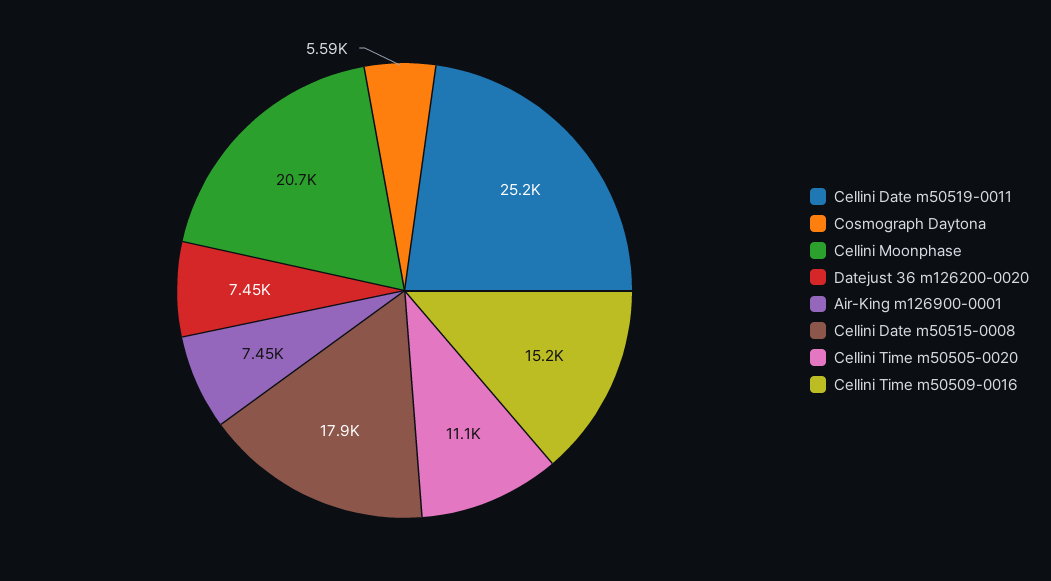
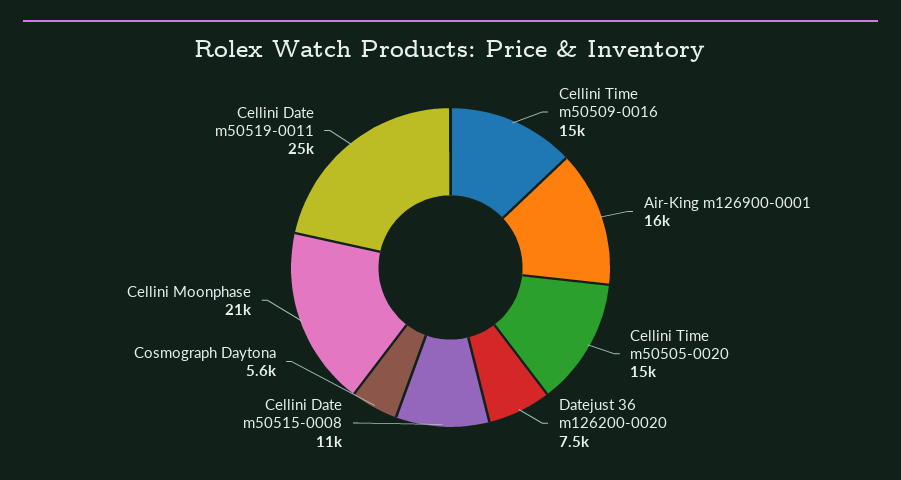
Air-King m126900-0001: 7450 -> 16000
Cellini Date m50515-0008: 17900 -> 11000
Cellini Time m50505-0020: 11100 -> 15000

